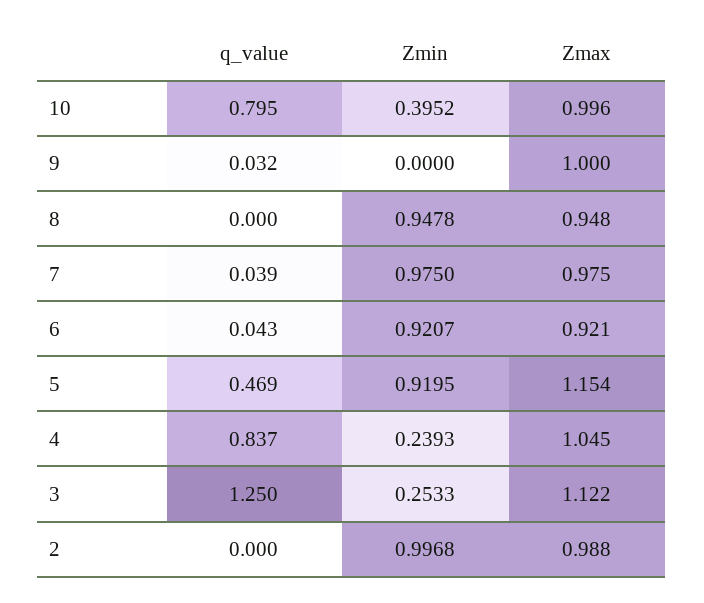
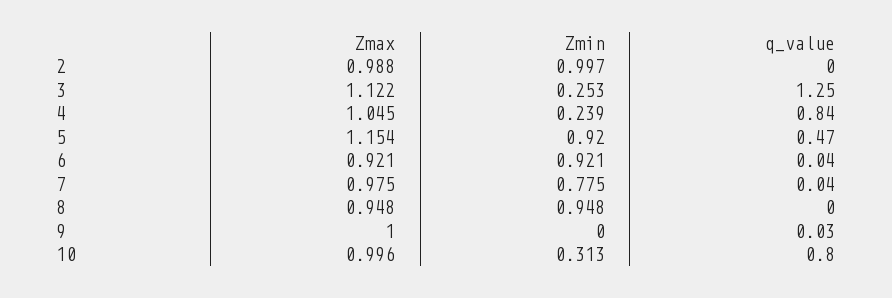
Zmin, 10: 0.3952 -> 0.313
Zmin, 7: 0.975 -> 0.775

